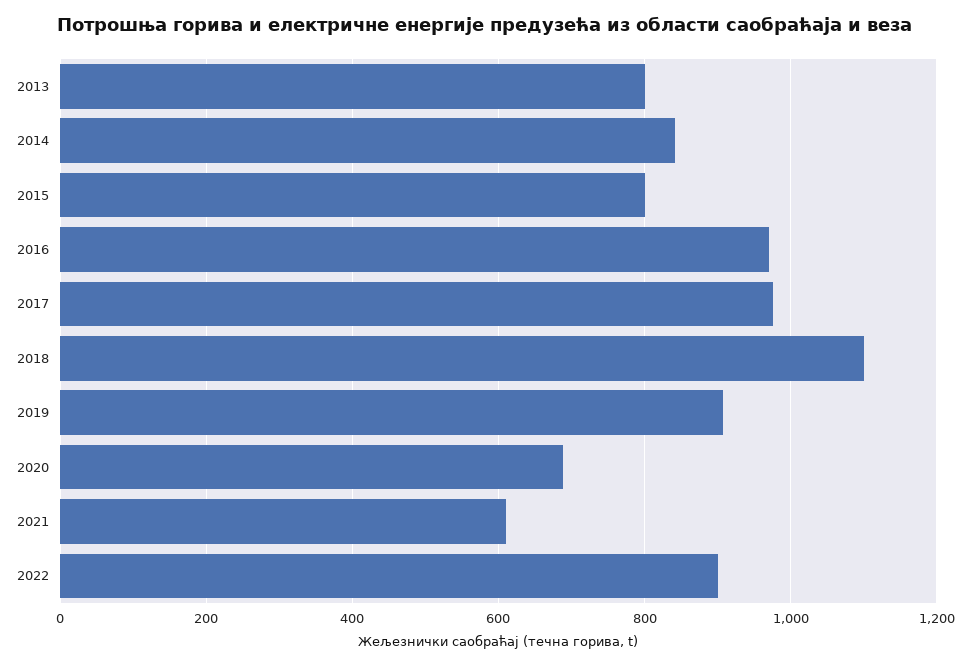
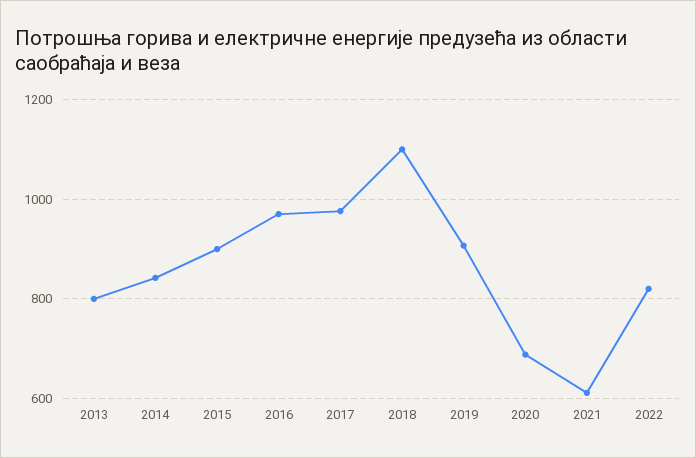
2015: 800 -> 900
2022: 900 -> 820

